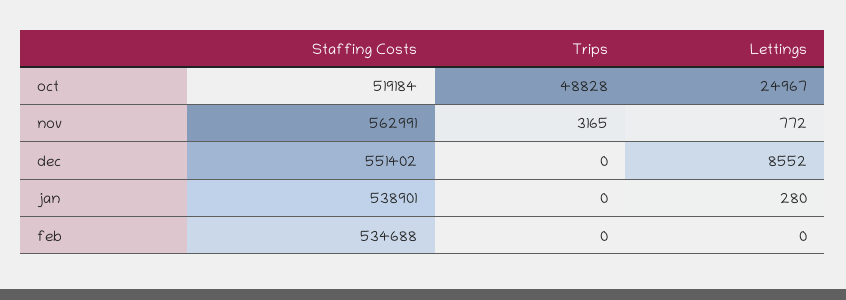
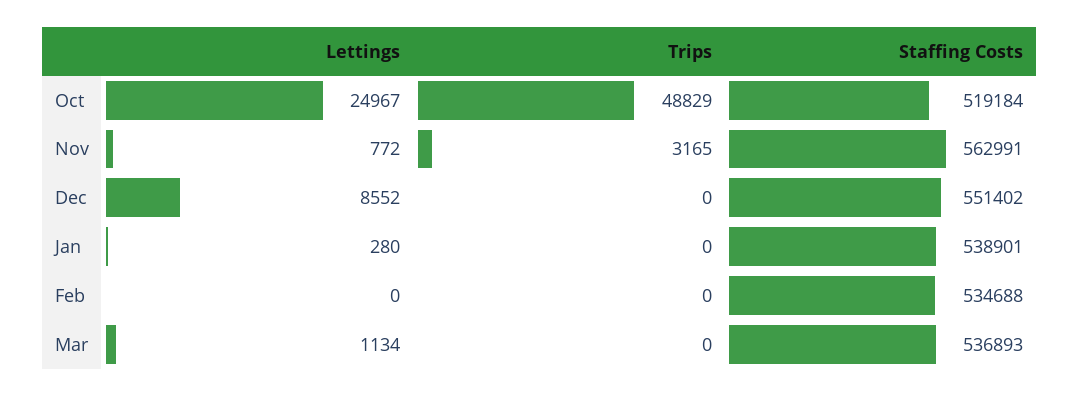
Trips, oct: 48828 -> 48829
Lettings, Mar: none -> 1134
Trips, Mar: none -> 0
Staffing Costs, Mar: none -> 536893

